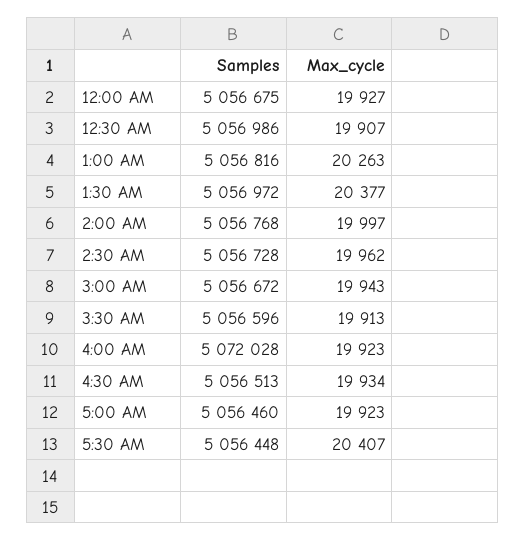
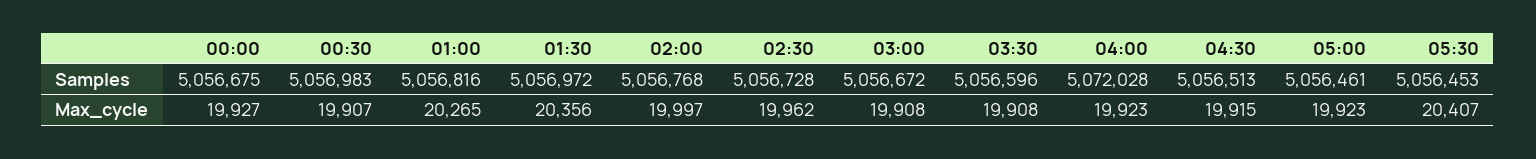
Samples, 12:30 AM: 5056986 -> 5056983
Max_cycle, 1:00 AM: 20263 -> 20265
Max_cycle, 1:30 AM: 20377 -> 20356
Max_cycle, 3:00 AM: 19943 -> 19908
Max_cycle, 3:30 AM: 19913 -> 19908
Max_cycle, 4:30 AM: 19934 -> 19915
Samples, 5:00 AM: 5056460 -> 5056461
Samples, 5:30 AM: 5056448 -> 5056453

